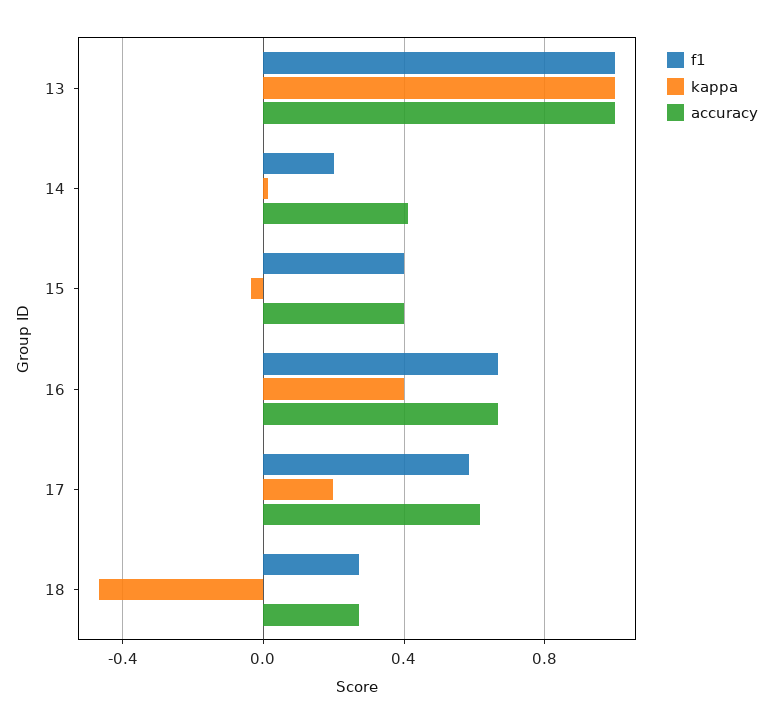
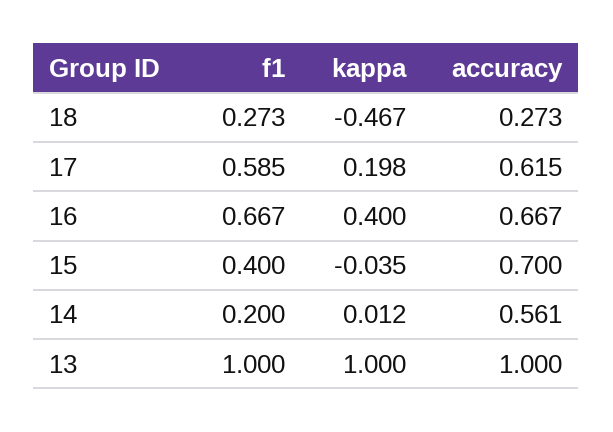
accuracy, 14: 0.4 -> 0.561
accuracy, 15: 0.4 -> 0.7

